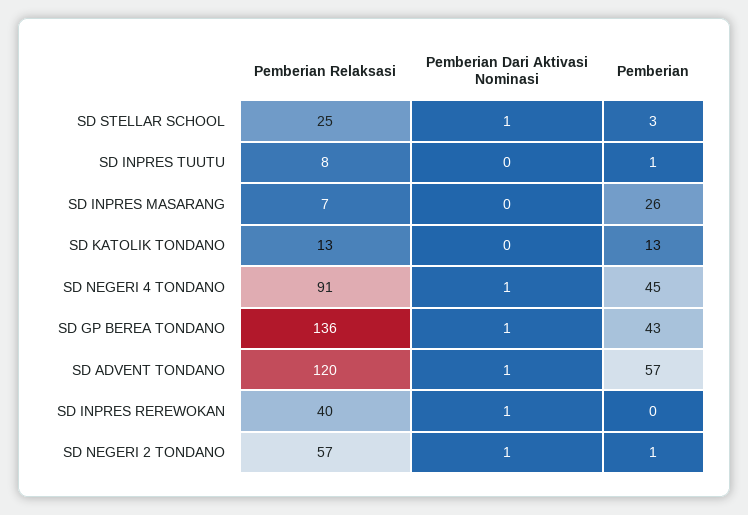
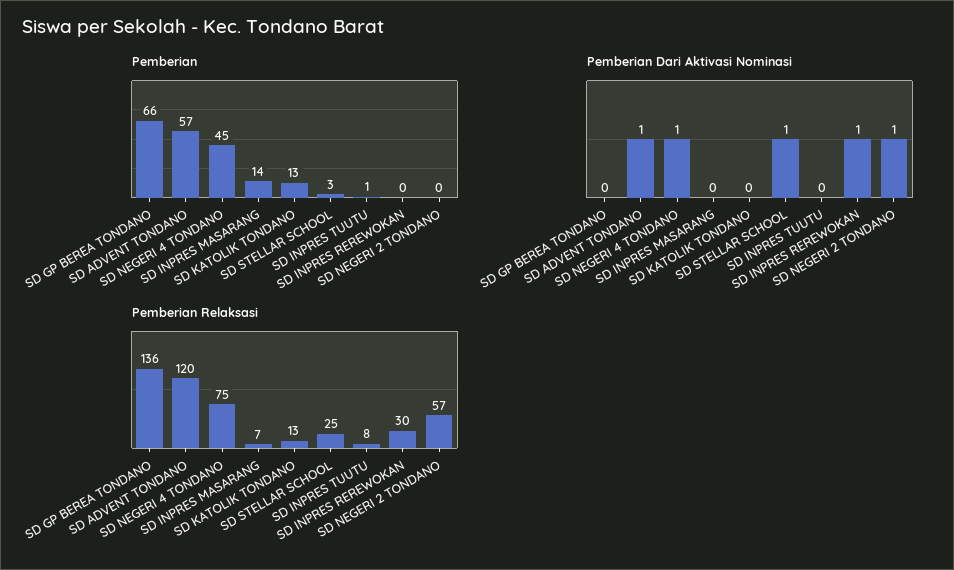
Pemberian, SD INPRES MASARANG: 26 -> 14
Pemberian Relaksasi, SD NEGERI 4 TONDANO: 91 -> 75
Pemberian Dari Aktivasi Nominasi, SD GP BEREA TONDANO: 1 -> 0
Pemberian, SD GP BEREA TONDANO: 43 -> 66
Pemberian Relaksasi, SD INPRES REREWOKAN: 40 -> 30
Pemberian, SD NEGERI 2 TONDANO: 1 -> 0

